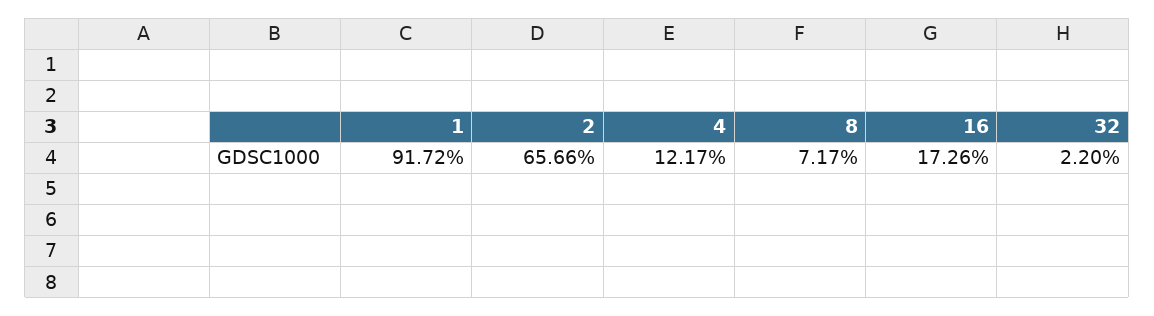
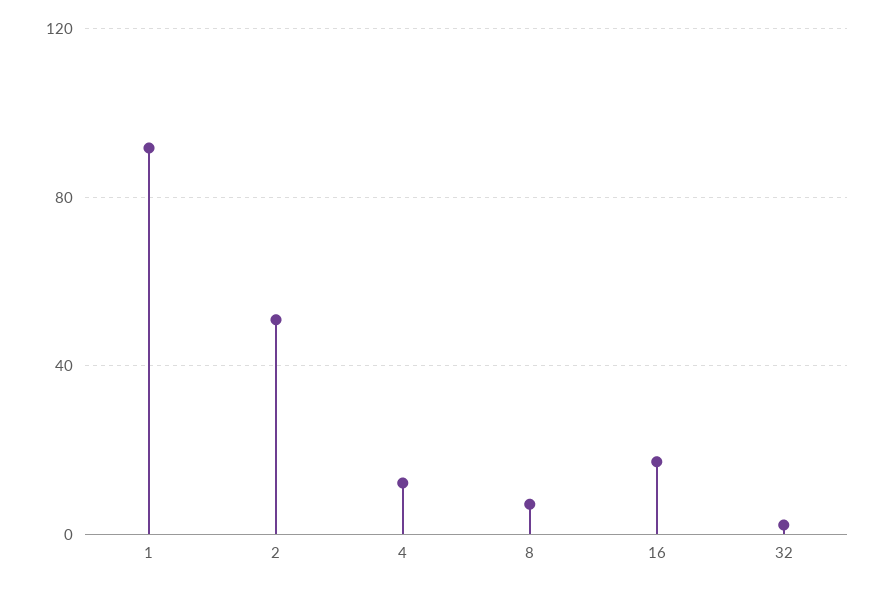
2: 65.66 -> 50

